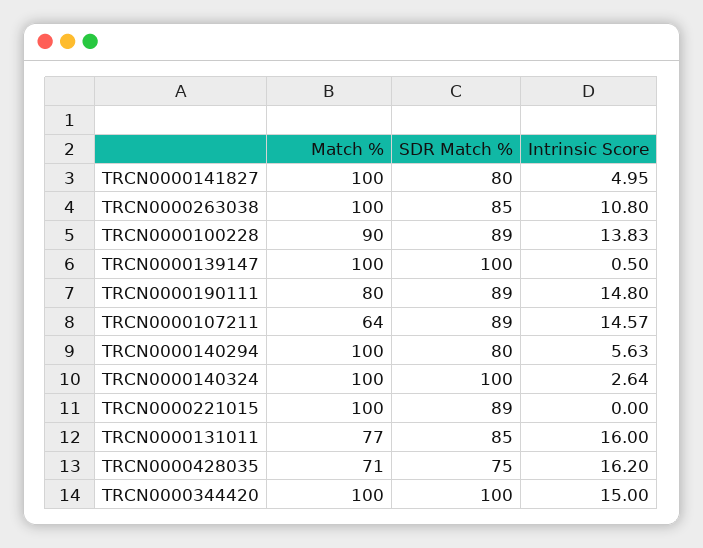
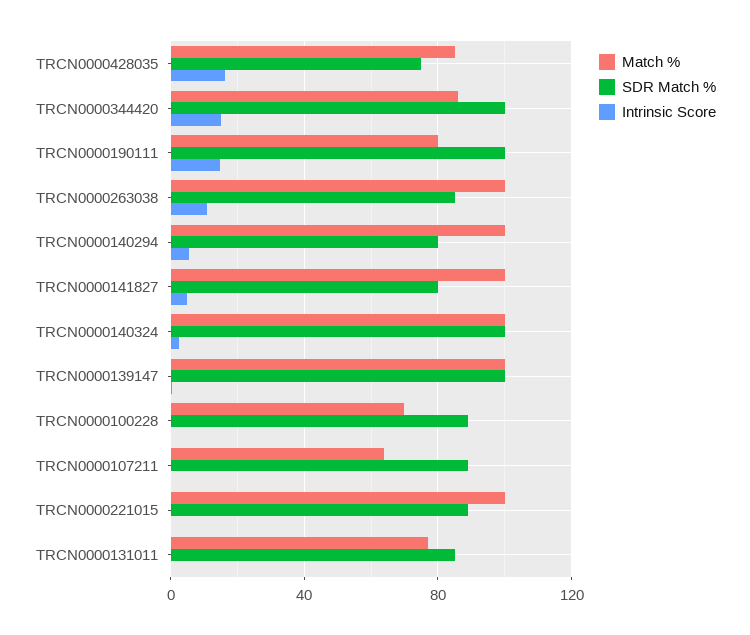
Match %, TRCN0000100228: 90 -> 70
Intrinsic Score, TRCN0000100228: 13.83 -> 0
SDR Match %, TRCN0000190111: 89 -> 100
Intrinsic Score, TRCN0000107211: 14.57 -> 0
Intrinsic Score, TRCN0000131011: 16 -> 0
Match %, TRCN0000428035: 71 -> 85
Match %, TRCN0000344420: 100 -> 85

